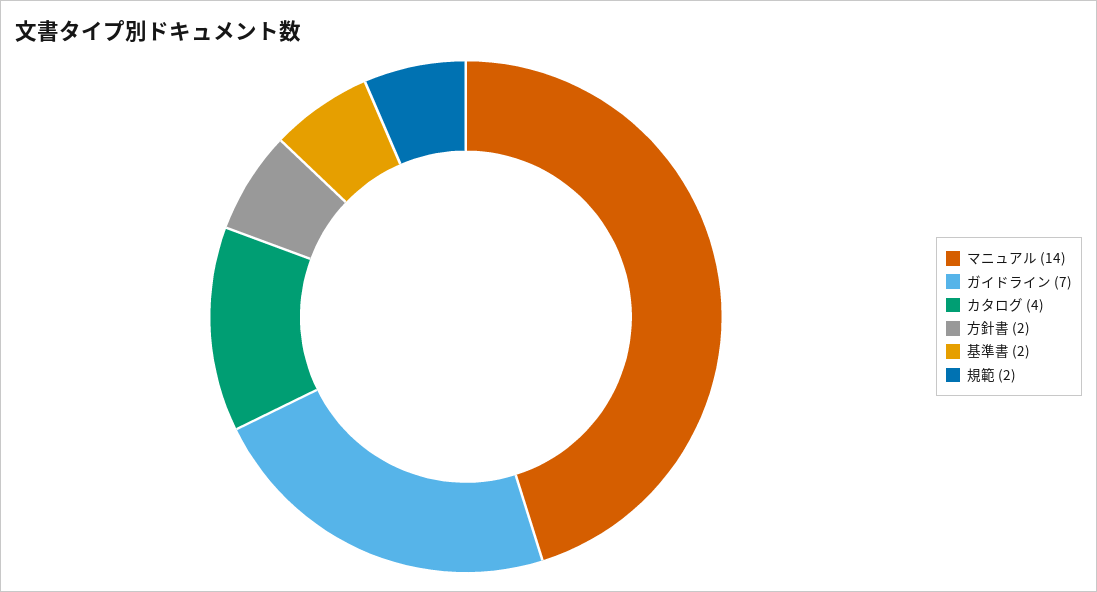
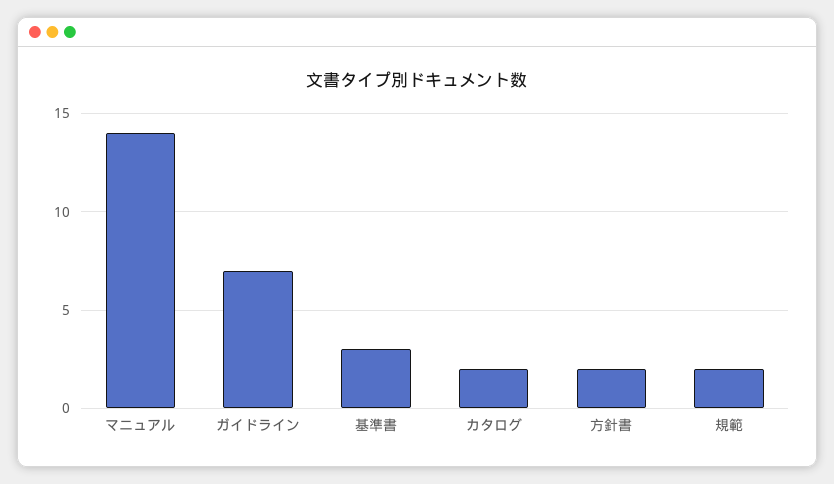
カタログ: 4 -> 2
基準書: 2 -> 3

